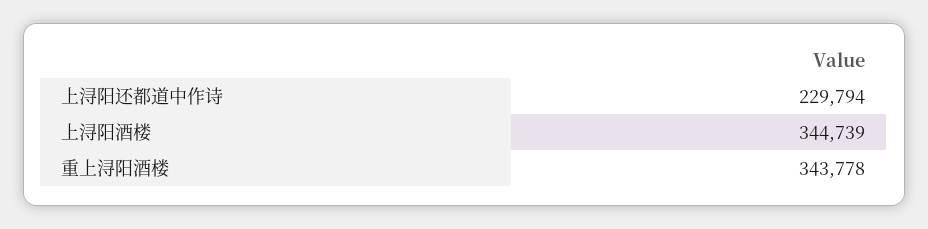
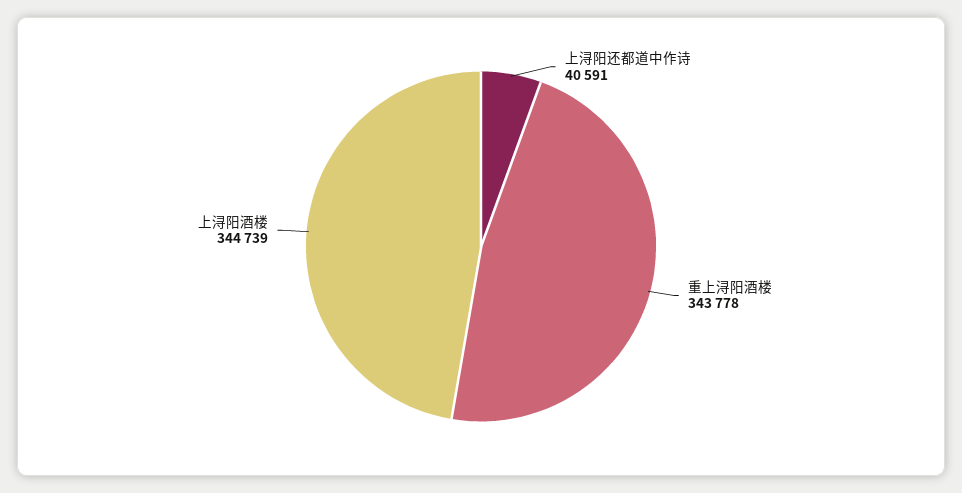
上浔阳还都道中作诗: 229794 -> 40591

